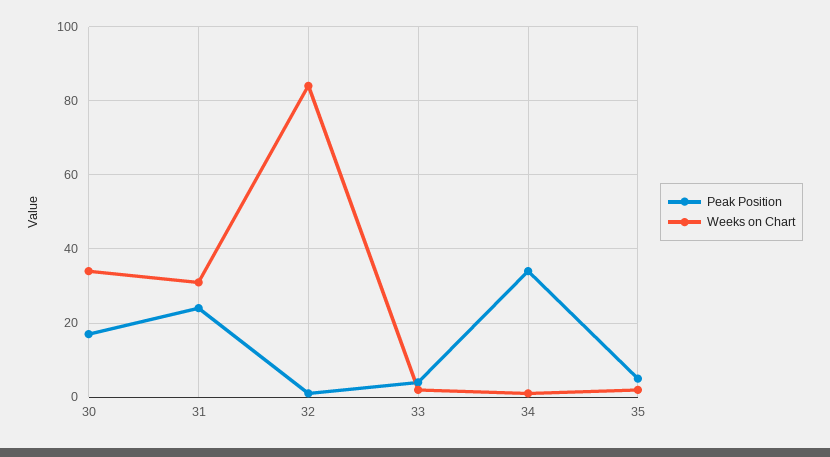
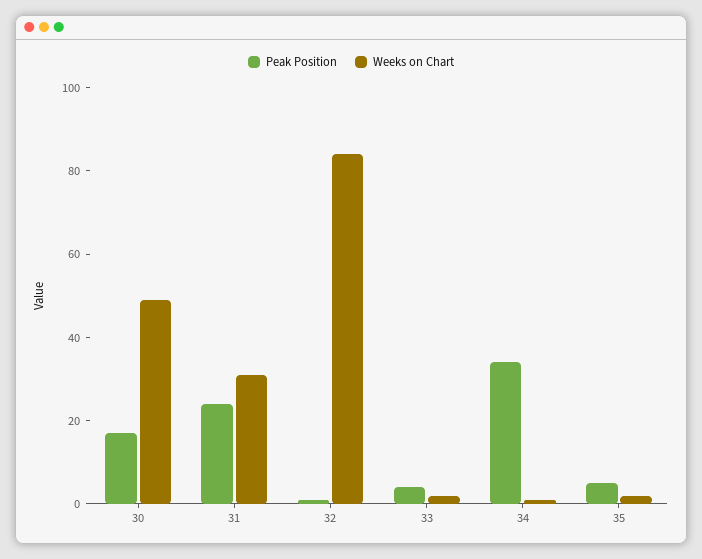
Weeks on Chart, 30: 35 -> 50

